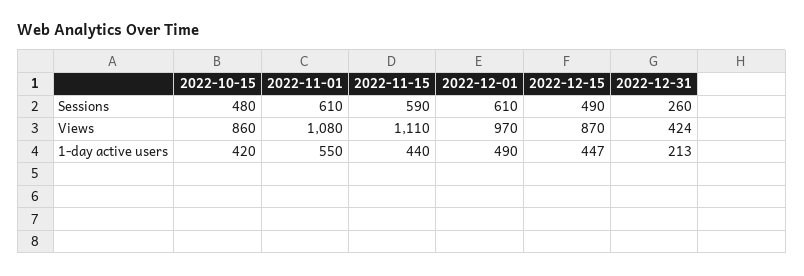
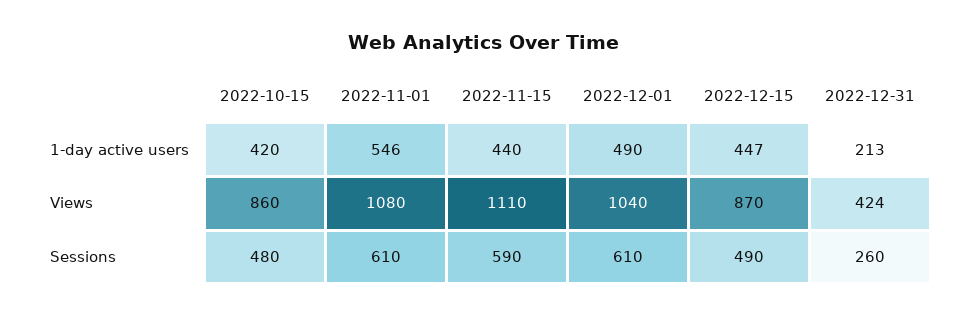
2022-12-01, Views: 970 -> 1040
2022-11-01, 1-day active users: 550 -> 546

